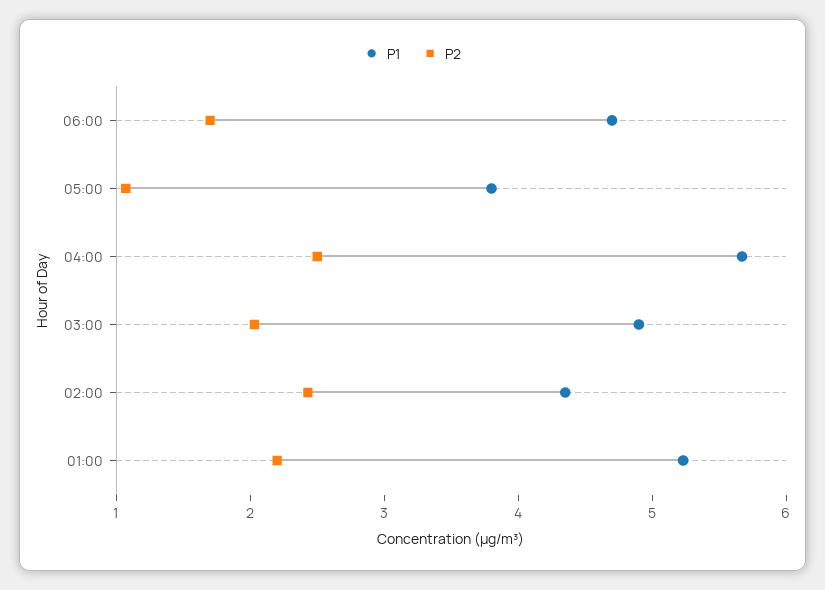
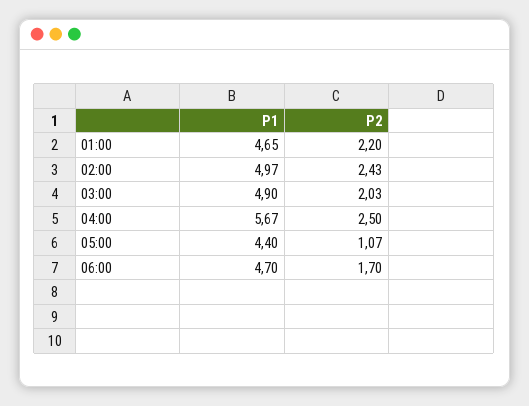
P1, 05:00: 3.8 -> 4.4
P1, 02:00: 4.4 -> 4.97
P1, 01:00: 5.2 -> 4.65

